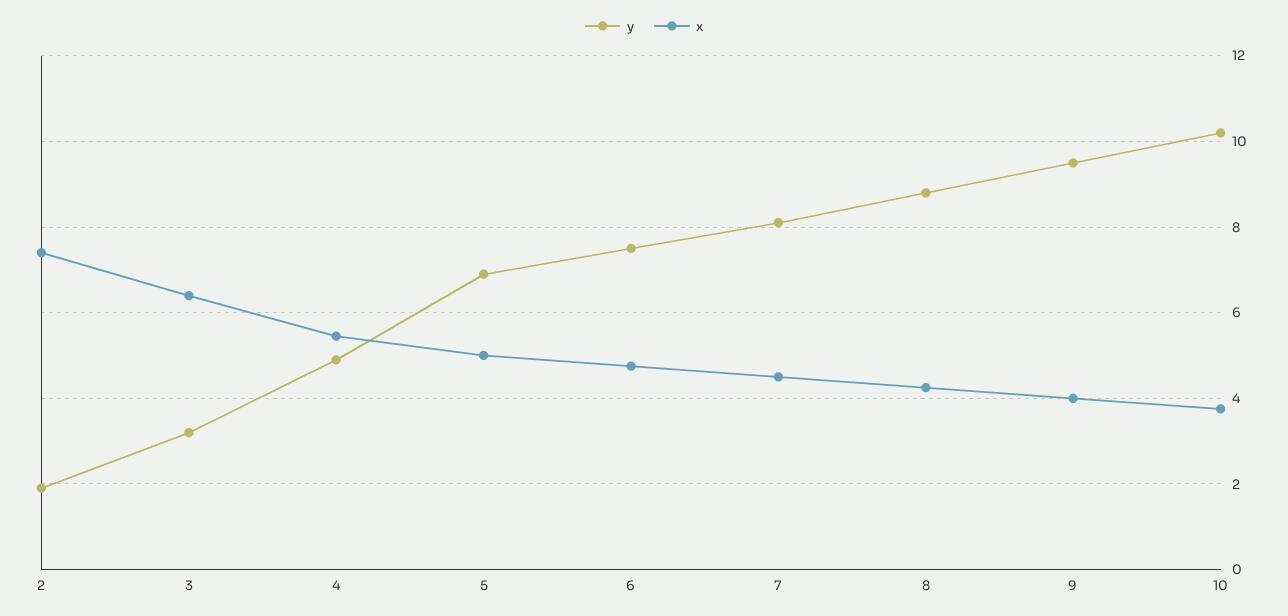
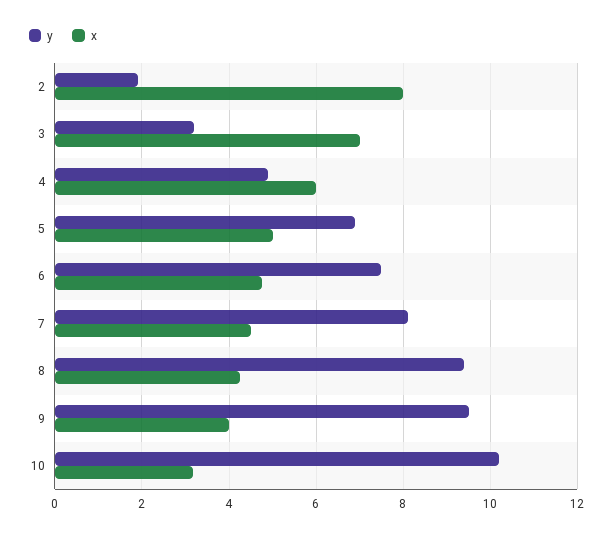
x, 2: 7.4 -> 8
x, 3: 6.4 -> 7
x, 4: 5.4 -> 6
y, 8: 8.8 -> 9.4
x, 10: 3.8 -> 3.2

